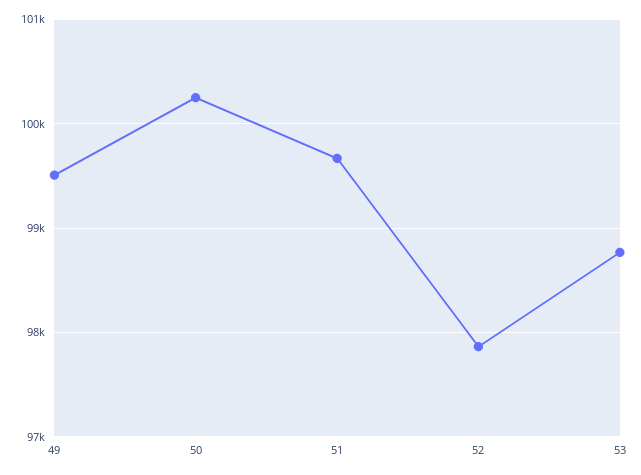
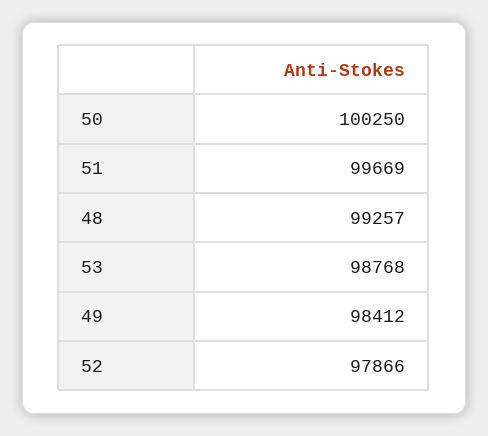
49: 99500 -> 98412
48: none -> 99257

